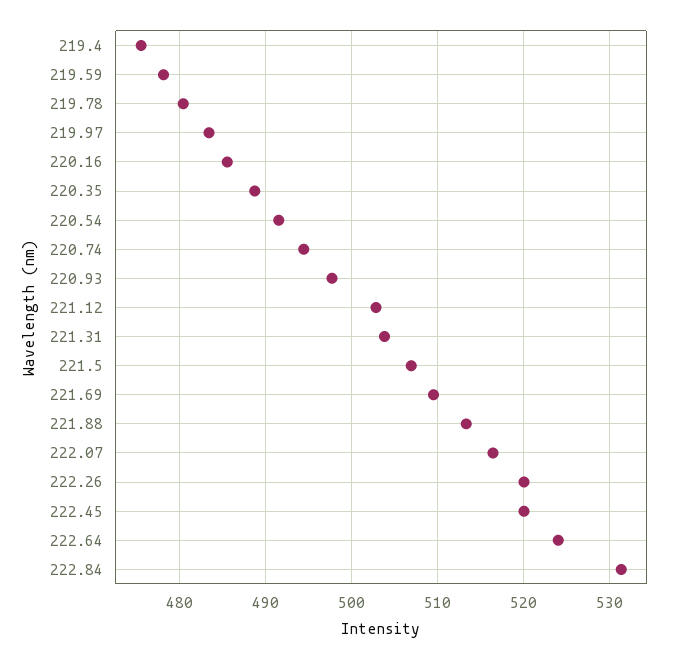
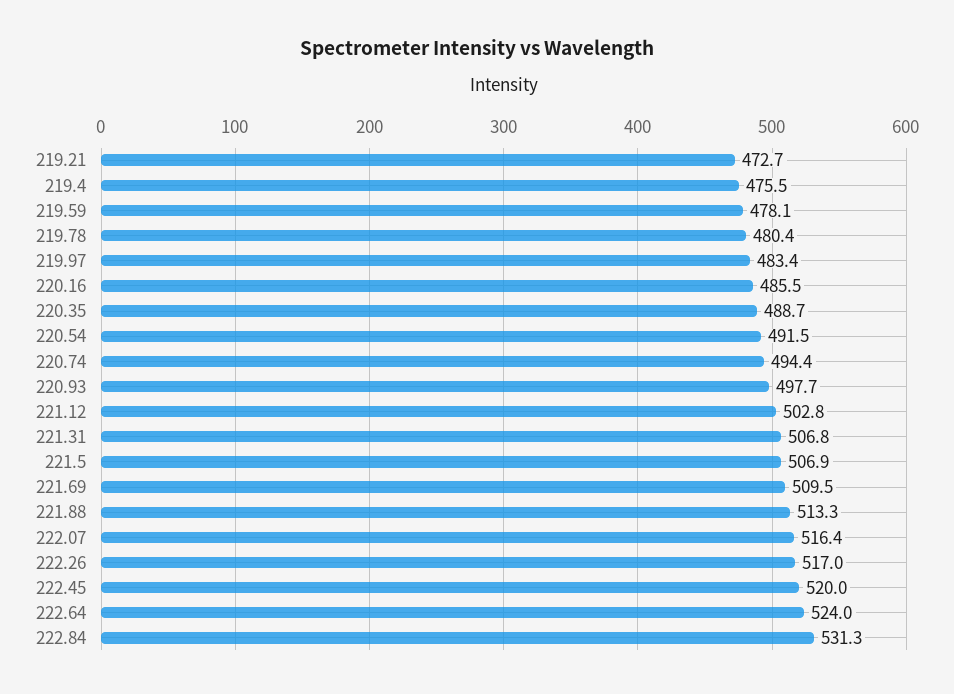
221.31: 504 -> 506.8
222.26: 520 -> 517
219.21: none -> 472.7

